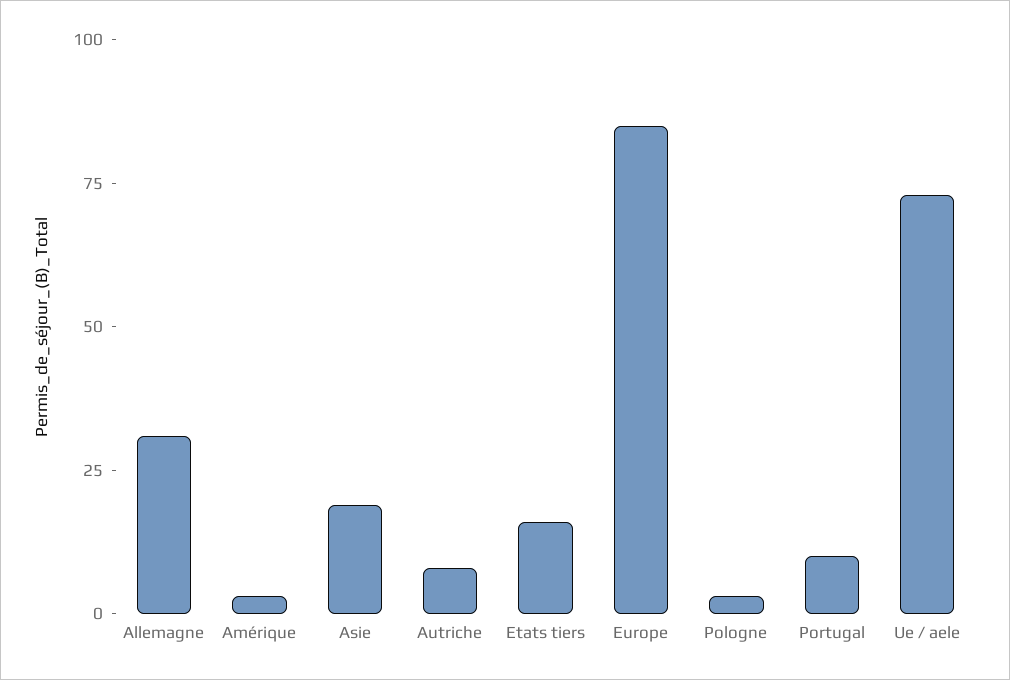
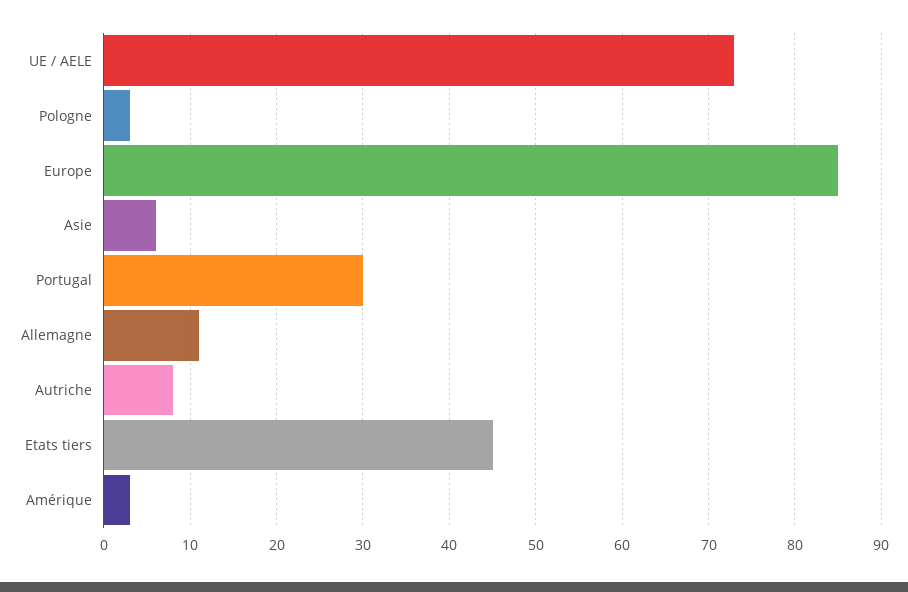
Allemagne: 30 -> 11
Asie: 20 -> 6
Etats tiers: 15 -> 45
Portugal: 10 -> 30

